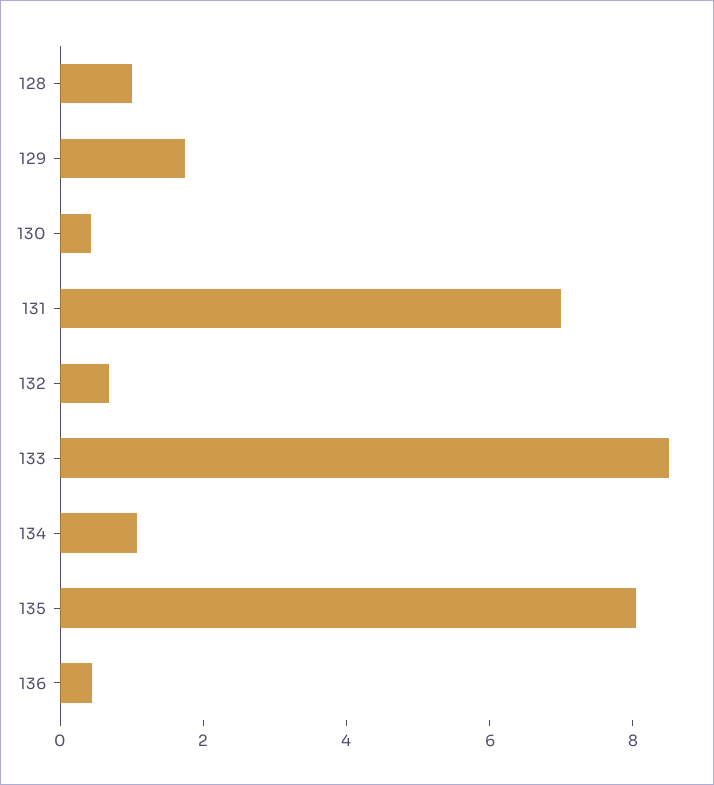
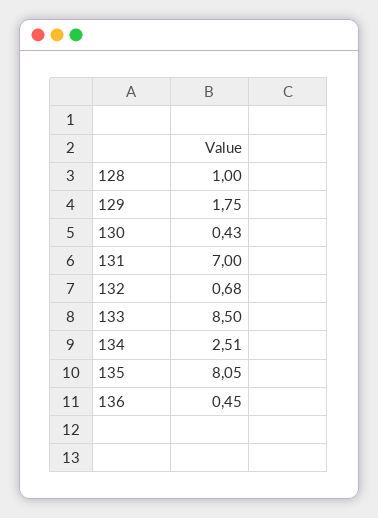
134: 1 -> 2.51

